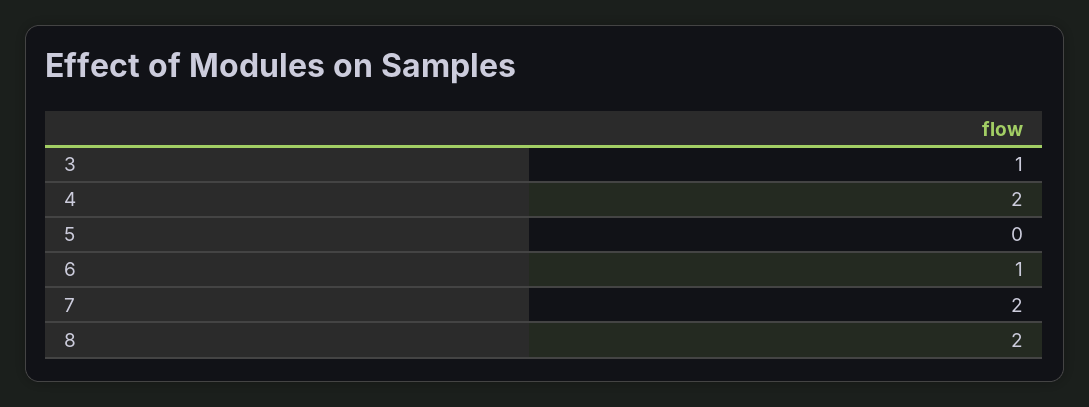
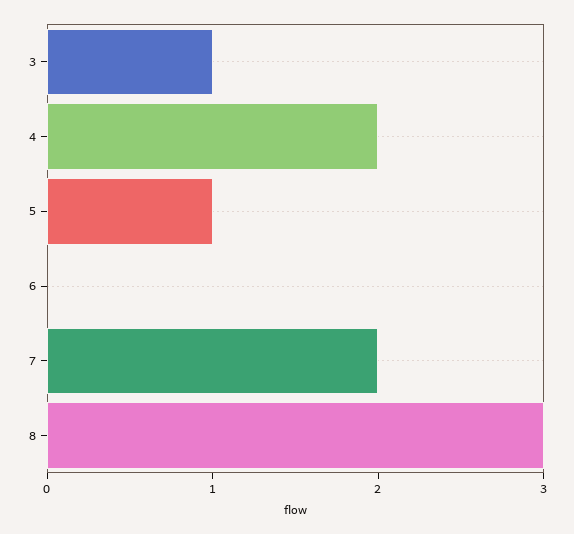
5: 0 -> 1
6: 1 -> 0
8: 2 -> 3

